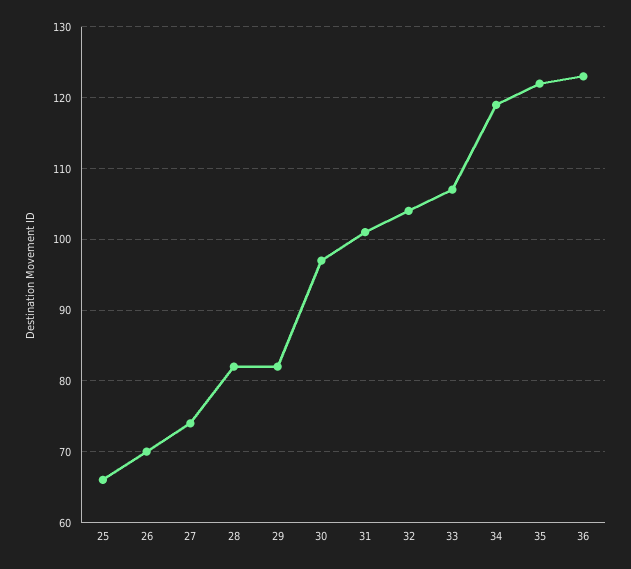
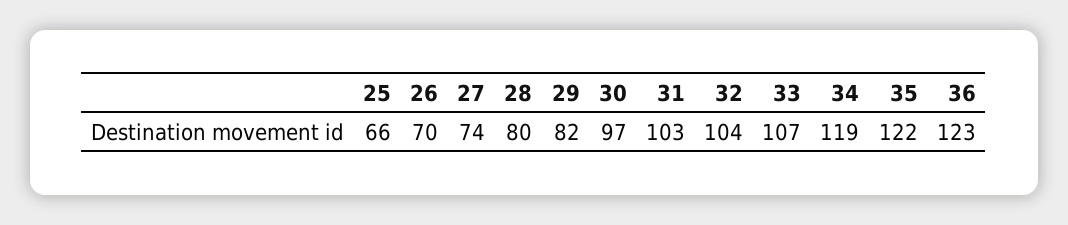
28: 82 -> 80
31: 101 -> 103

